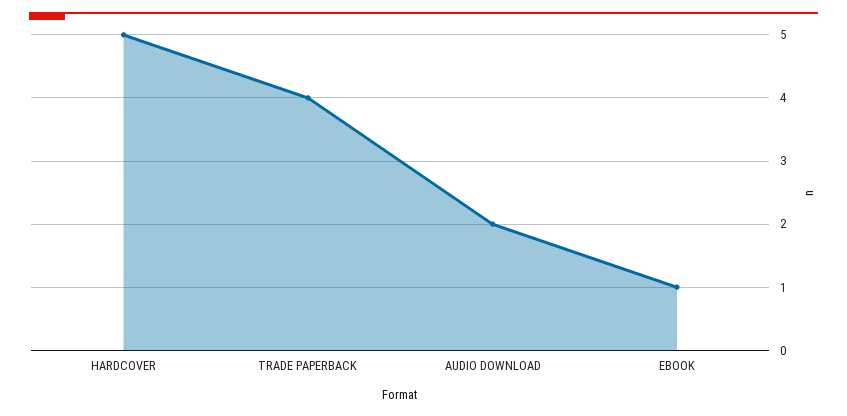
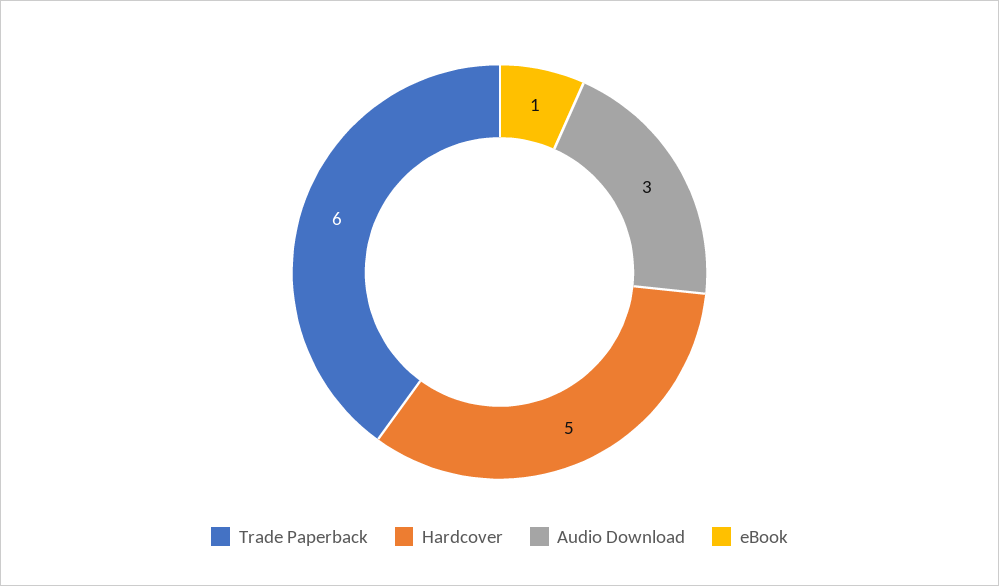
TRADE PAPERBACK: 4 -> 6
AUDIO DOWNLOAD: 2 -> 3

